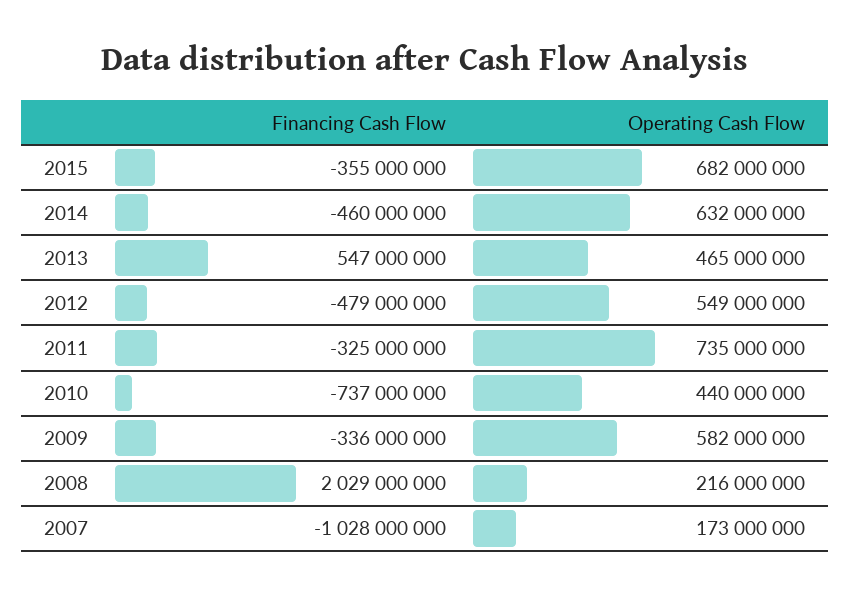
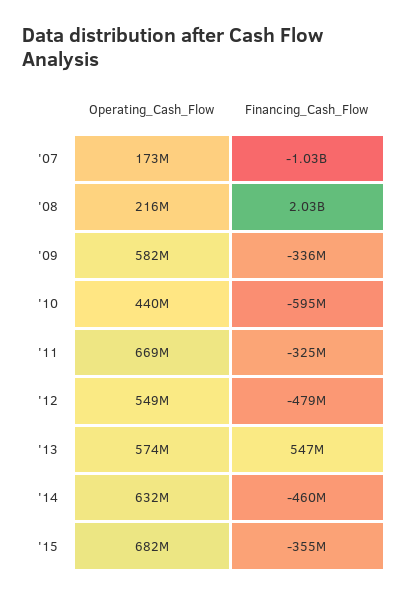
Operating Cash Flow, 2013: 465000000 -> 574000000
Operating Cash Flow, 2011: 735000000 -> 669000000
Financing Cash Flow, 2010: -737000000 -> -595000000

